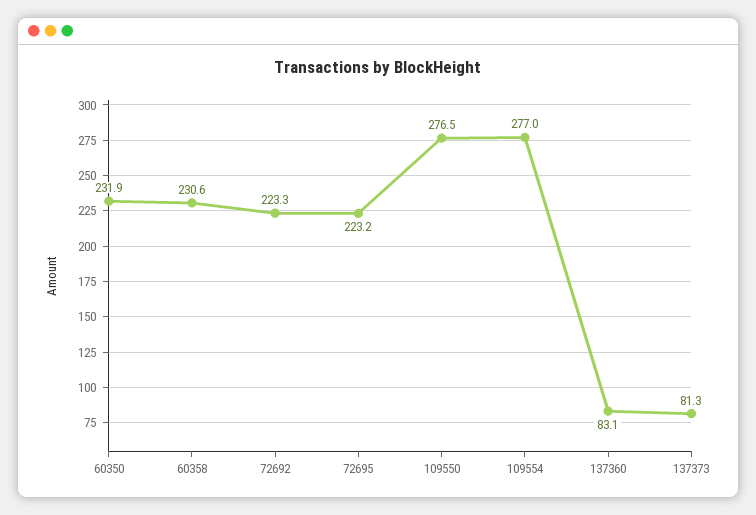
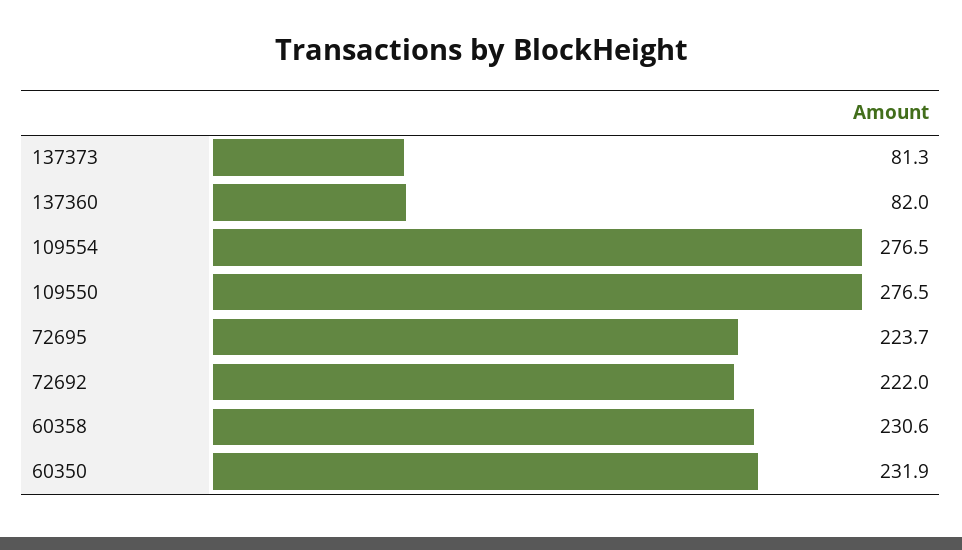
72692: 223.3 -> 222
72695: 223.2 -> 223.7
109554: 277 -> 276.5
137360: 83.1 -> 82

